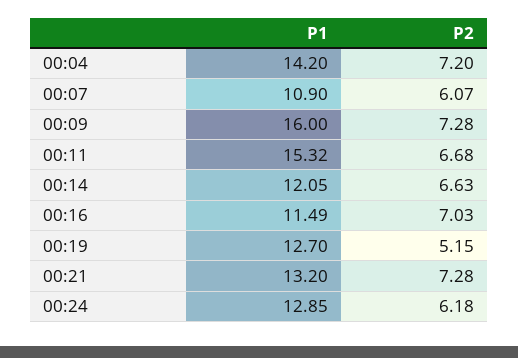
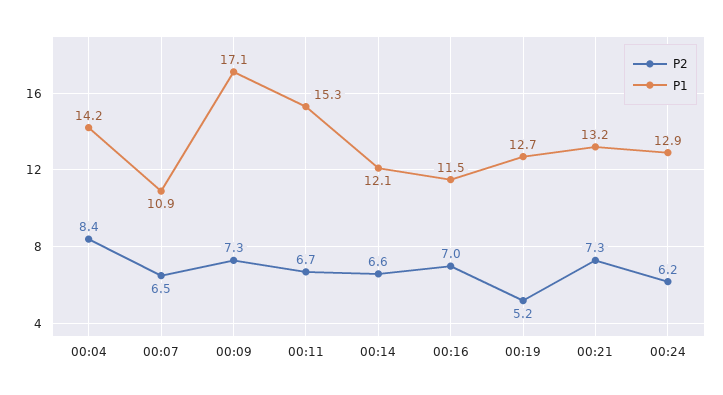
P2, 00:04: 7.2 -> 8.4
P2, 00:07: 6.07 -> 6.5
P1, 00:09: 16 -> 17.1

